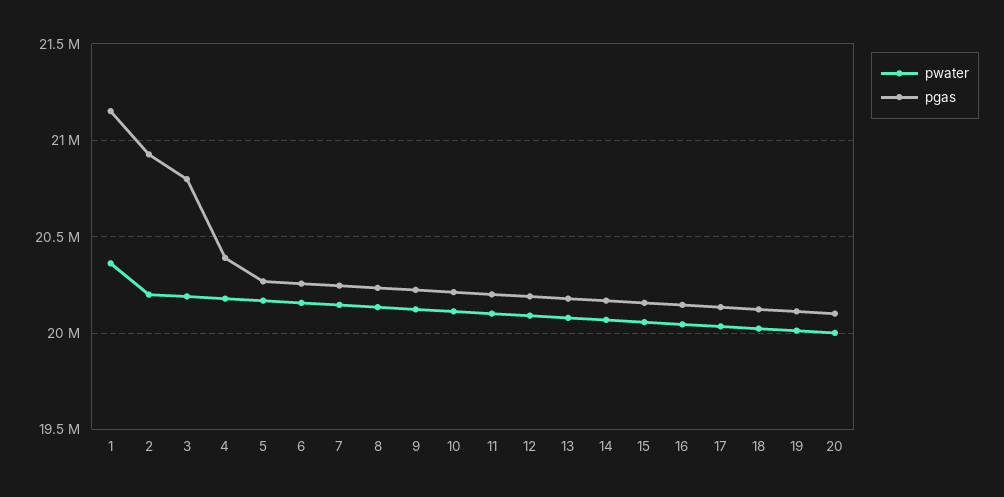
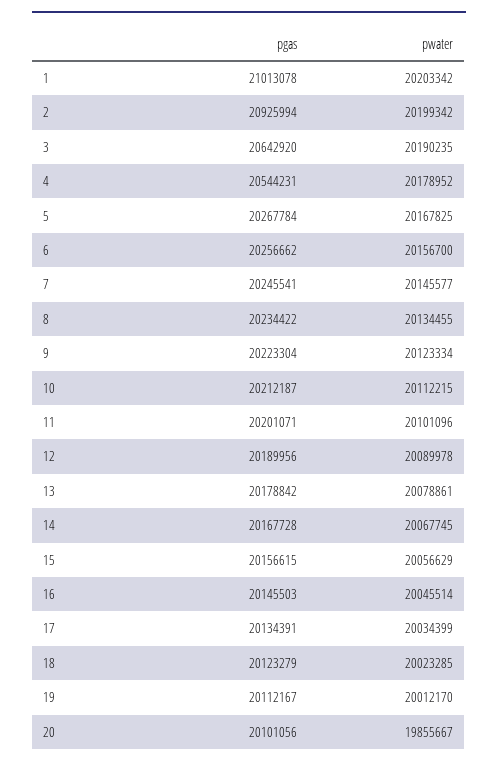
pwater, 1: 20350000 -> 20203342
pgas, 1: 21150000 -> 21013078
pgas, 3: 20800000 -> 20642920
pgas, 4: 20400000 -> 20544231
pwater, 20: 20000000 -> 19855667

